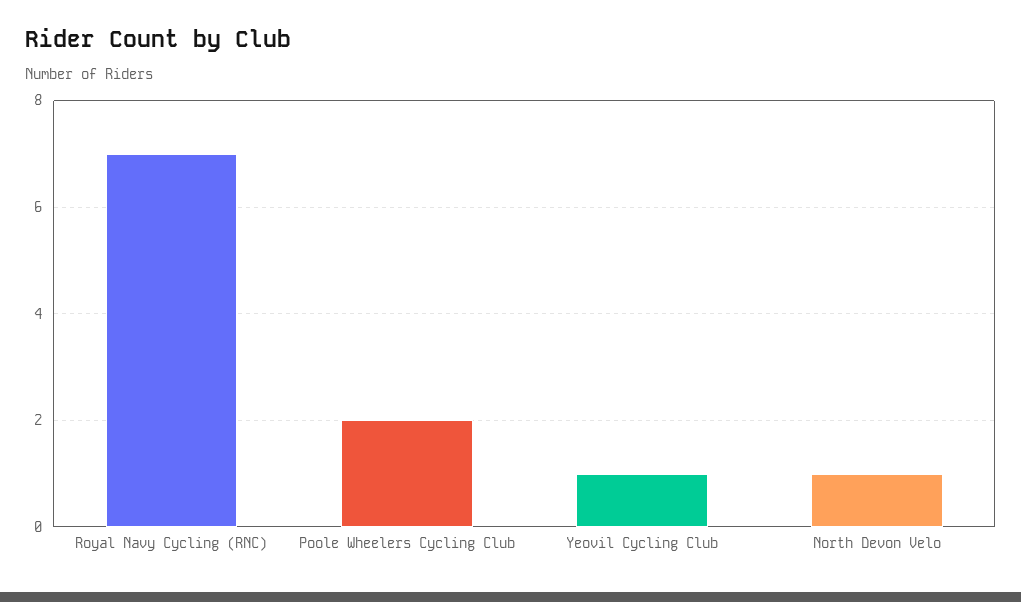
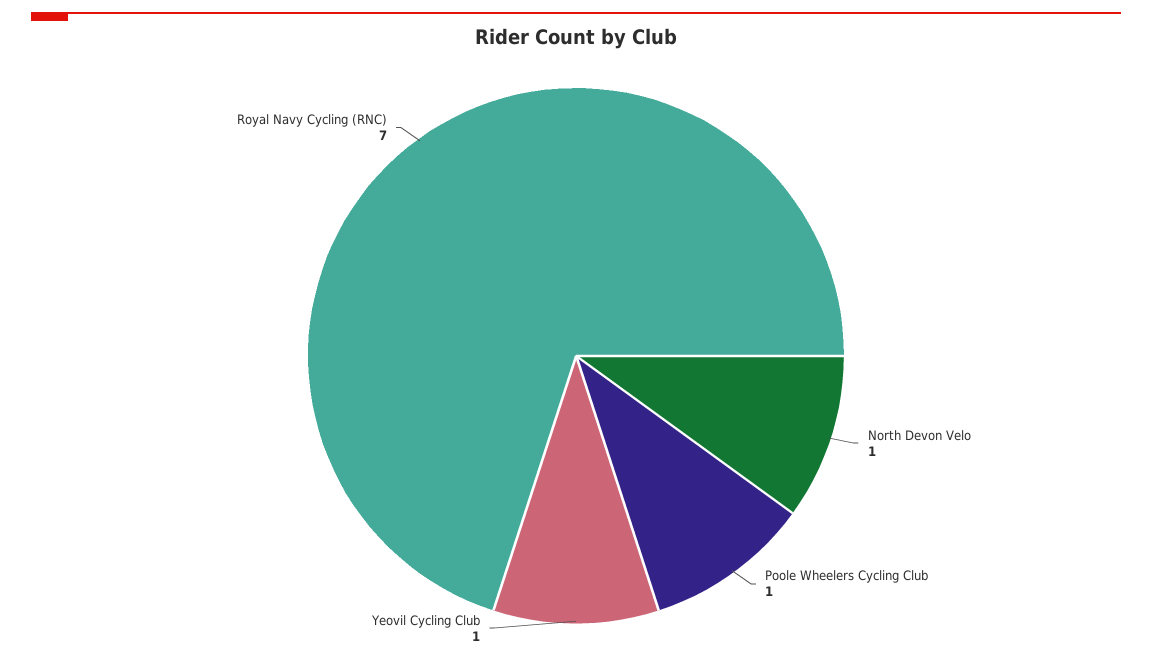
Poole Wheelers Cycling Club: 2 -> 1

